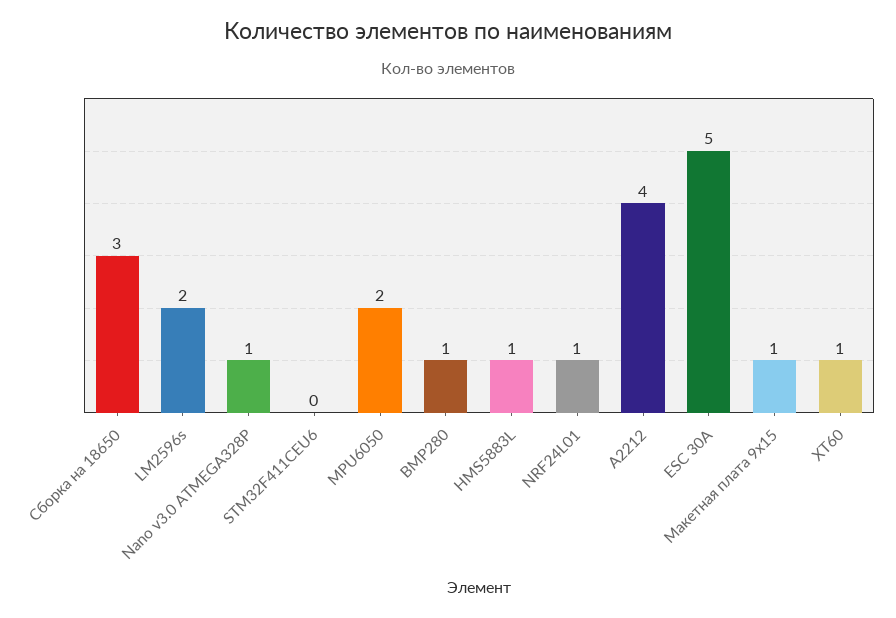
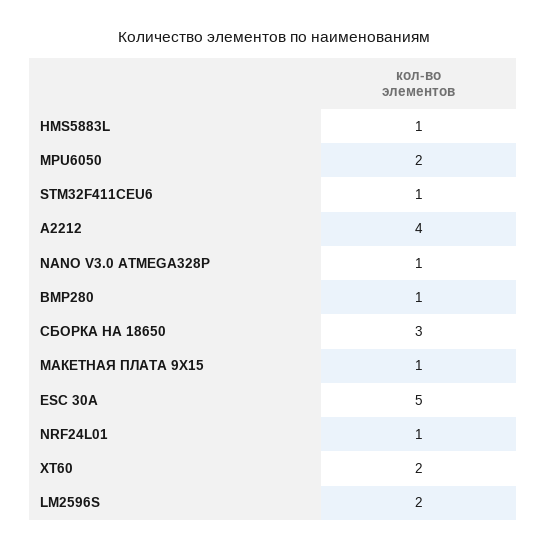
STM32F411CEU6: 0 -> 1
XT60: 1 -> 2

